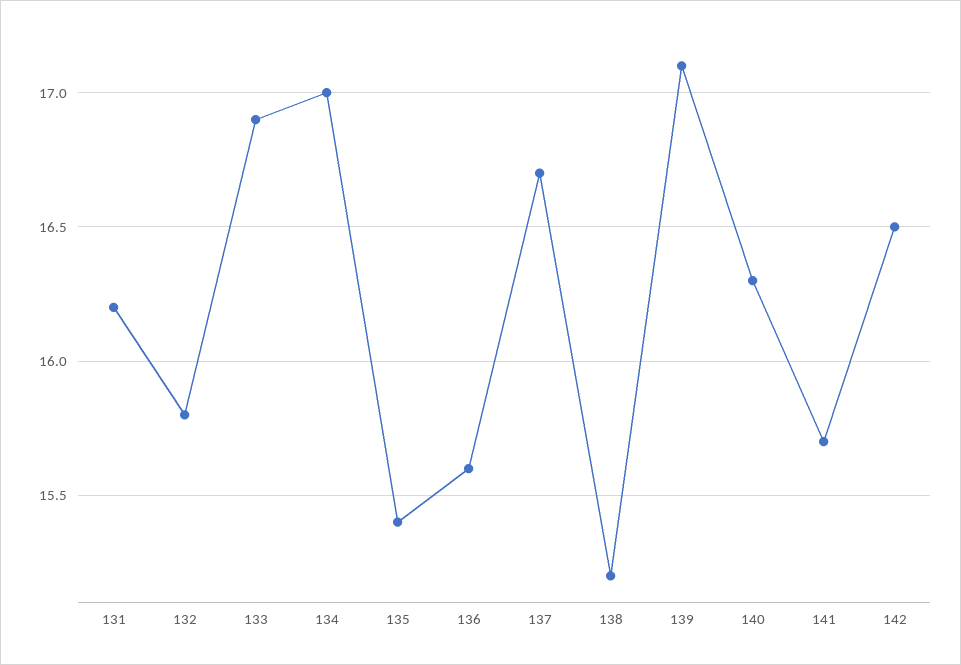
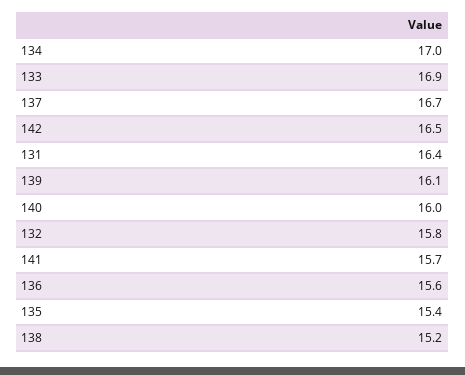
131: 16.2 -> 16.4
139: 17.1 -> 16.1
140: 16.3 -> 16

